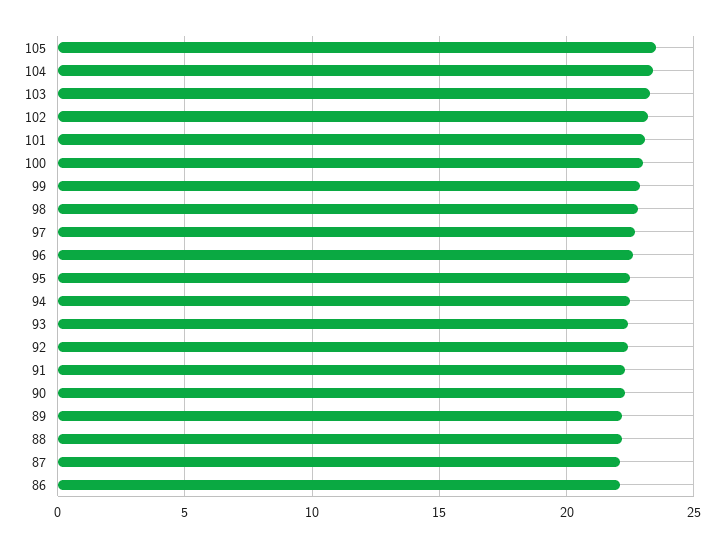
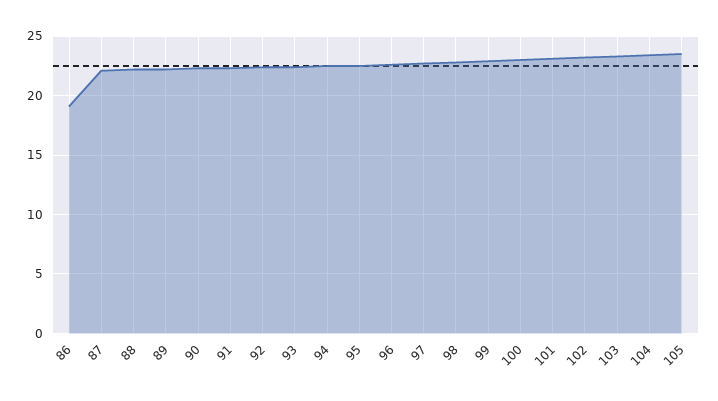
86: 22 -> 19

